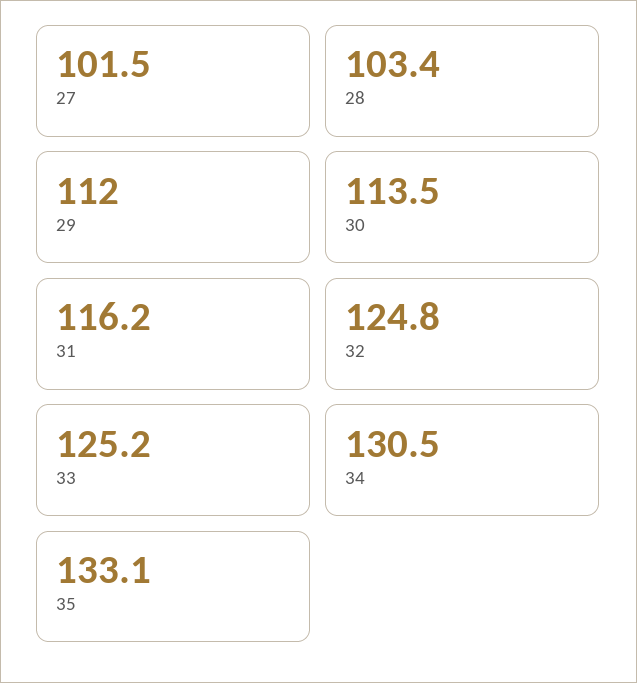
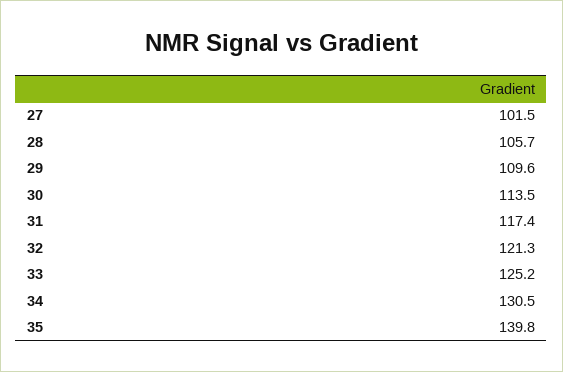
28: 103.4 -> 105.7
29: 112 -> 109.6
31: 116.2 -> 117.4
32: 124.8 -> 121.3
35: 133.1 -> 139.8

